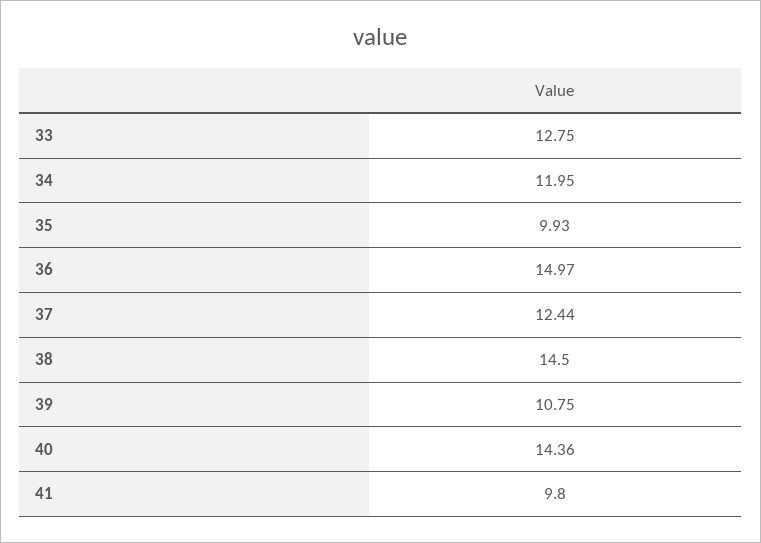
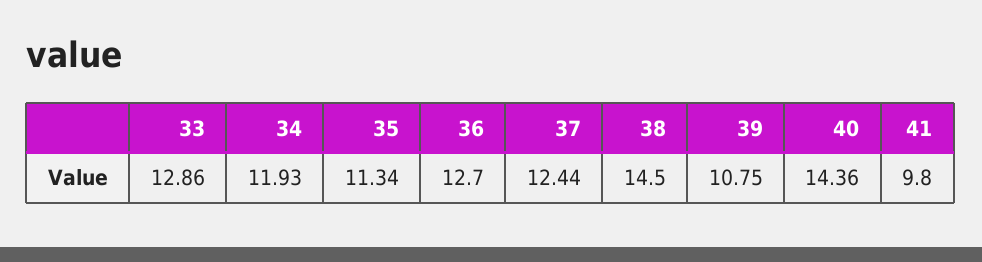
33: 12.75 -> 12.86
34: 11.95 -> 11.93
35: 9.93 -> 11.34
36: 14.97 -> 12.7

